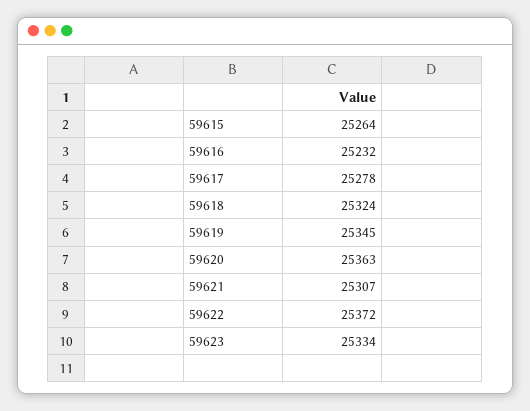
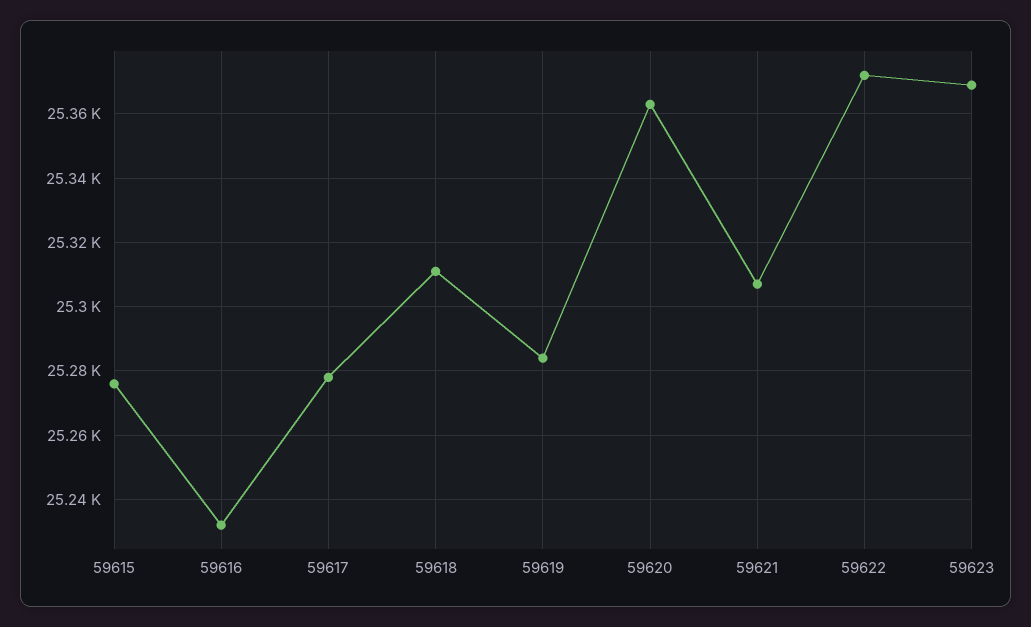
59615: 25264 -> 25275
59618: 25324 -> 25310
59619: 25345 -> 25285
59623: 25334 -> 25370

